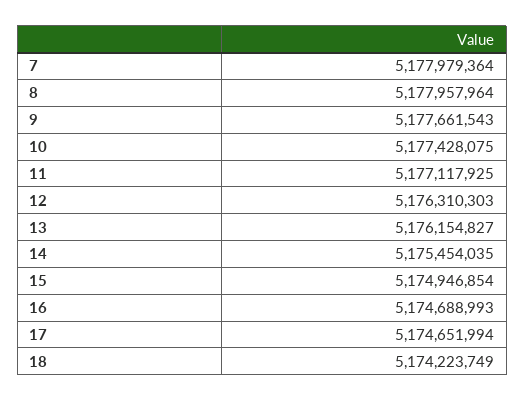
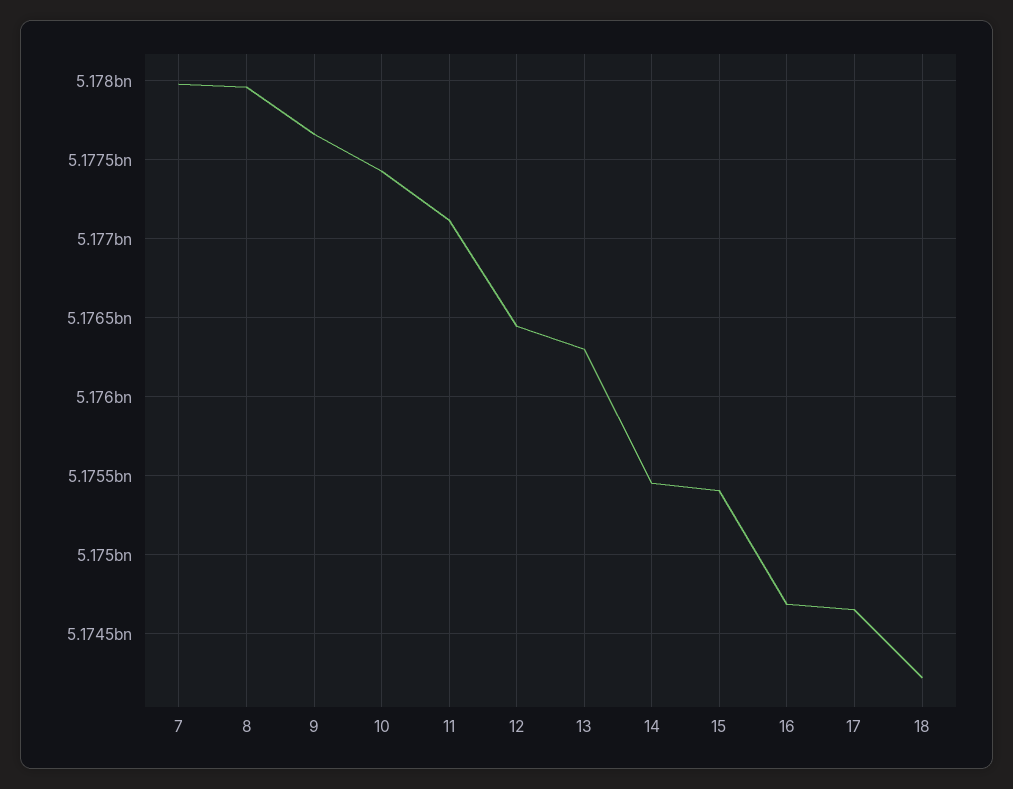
12: 5176310303 -> 5176450000
13: 5176154827 -> 5176300000
15: 5174946854 -> 5175400000

